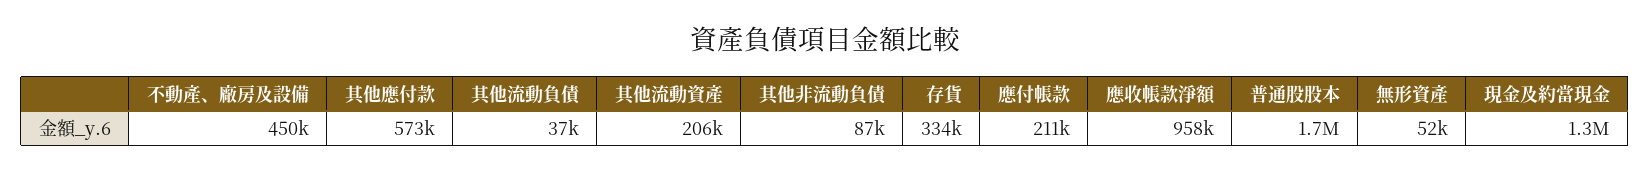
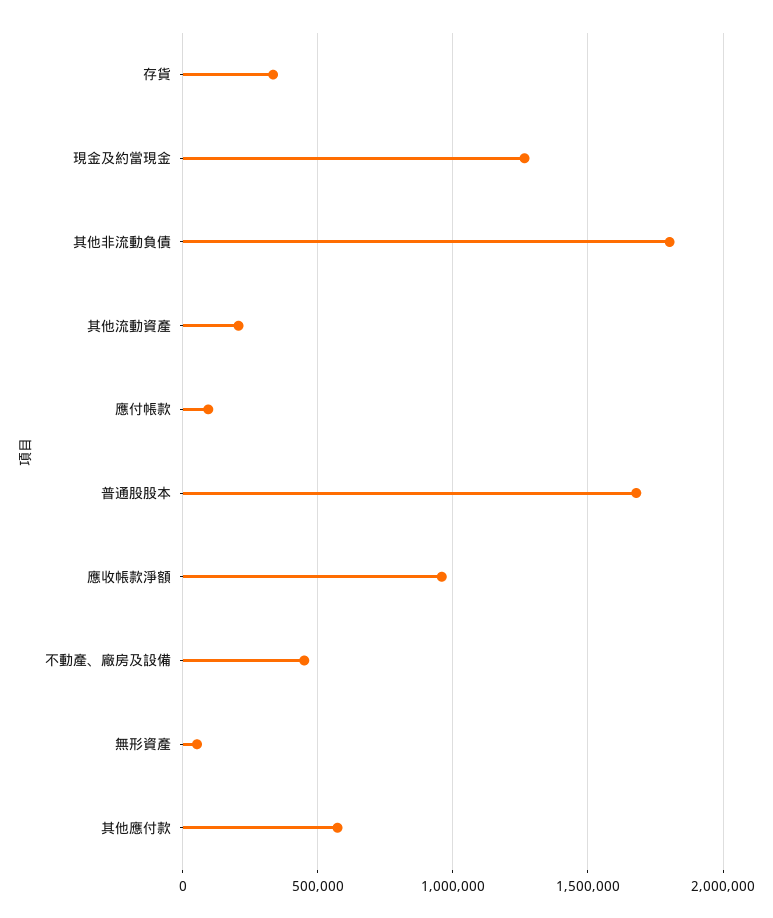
其他流動負債: 37000 -> none
其他非流動負債: 87000 -> 1800000
應付帳款: 211000 -> 100000

